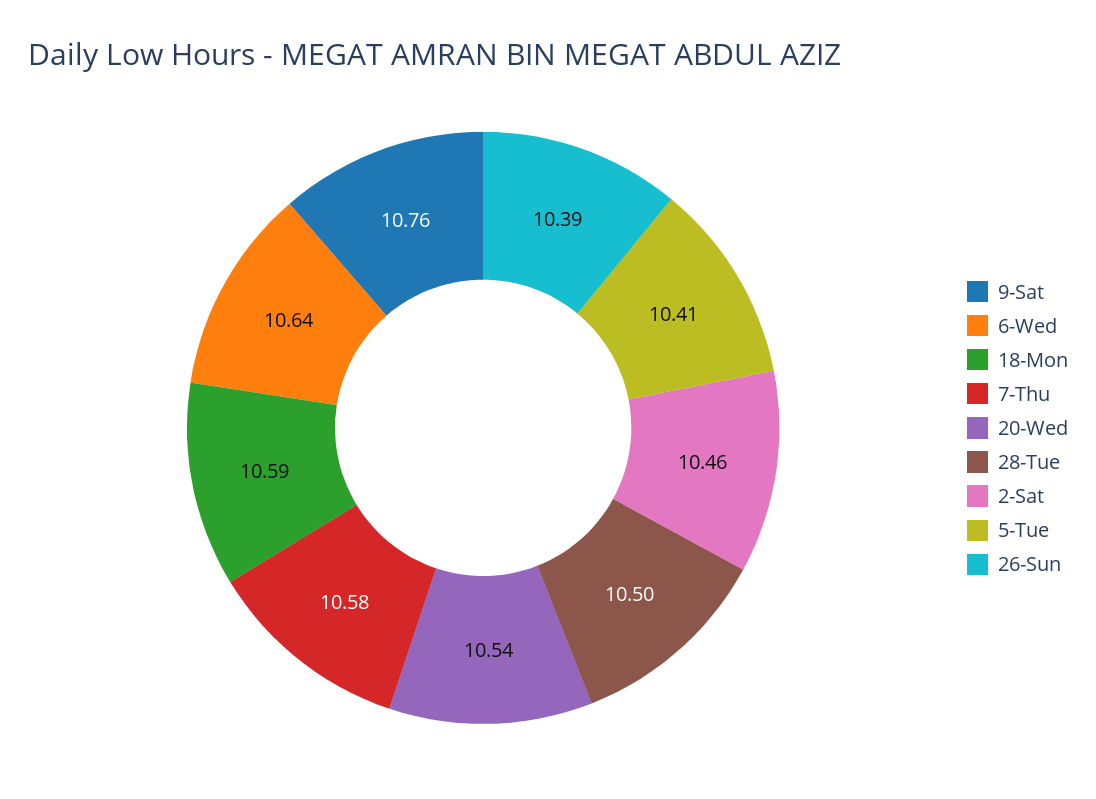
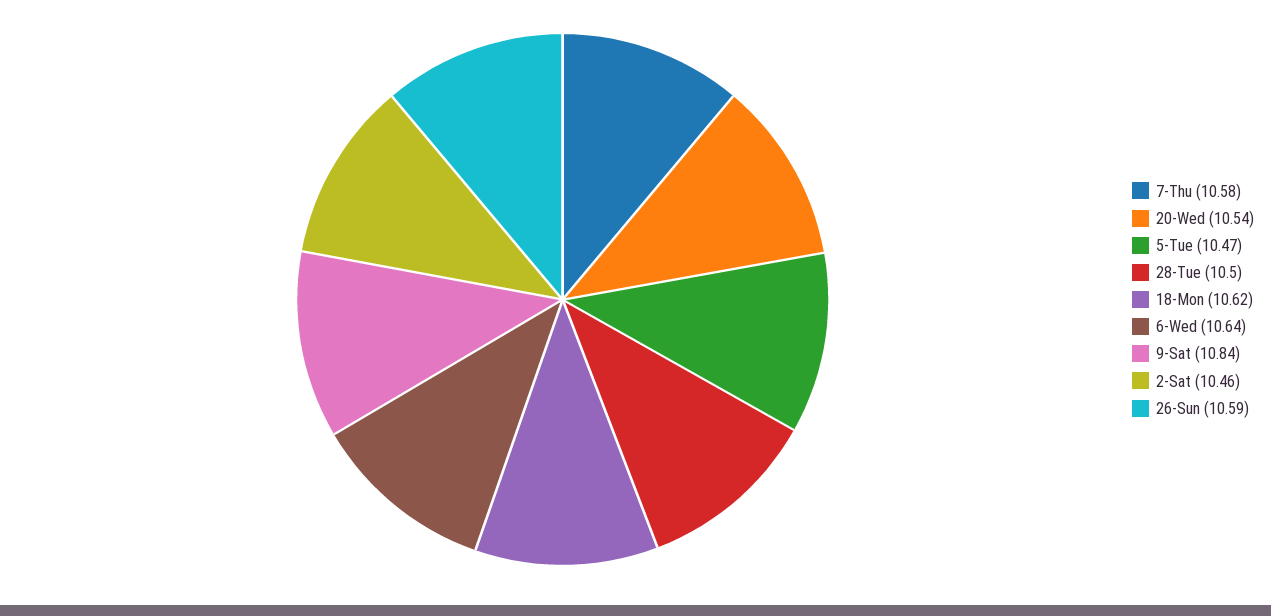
9-Sat: 10.76 -> 10.84
18-Mon: 10.59 -> 10.62
5-Tue: 10.41 -> 10.47
26-Sun: 10.39 -> 10.59

